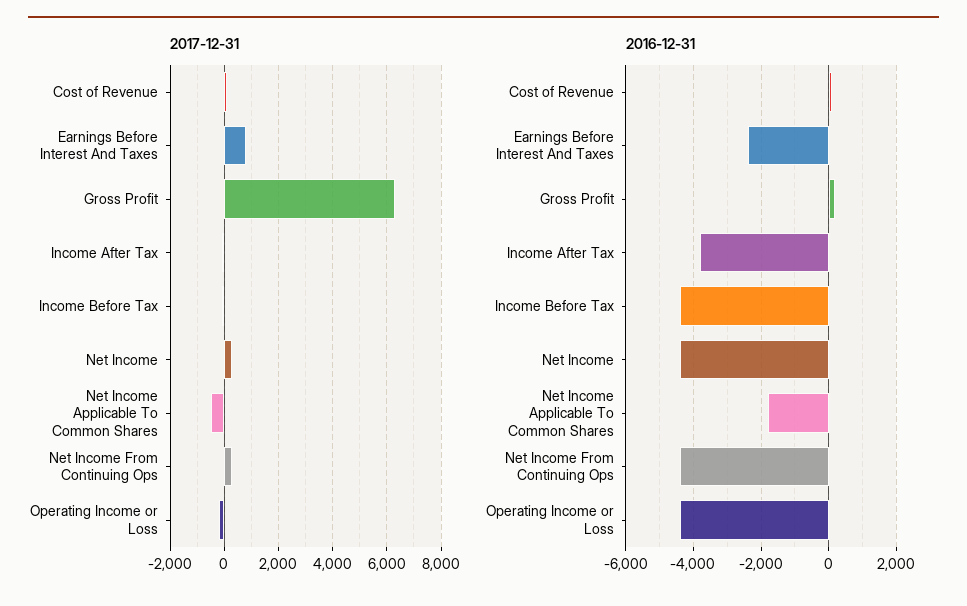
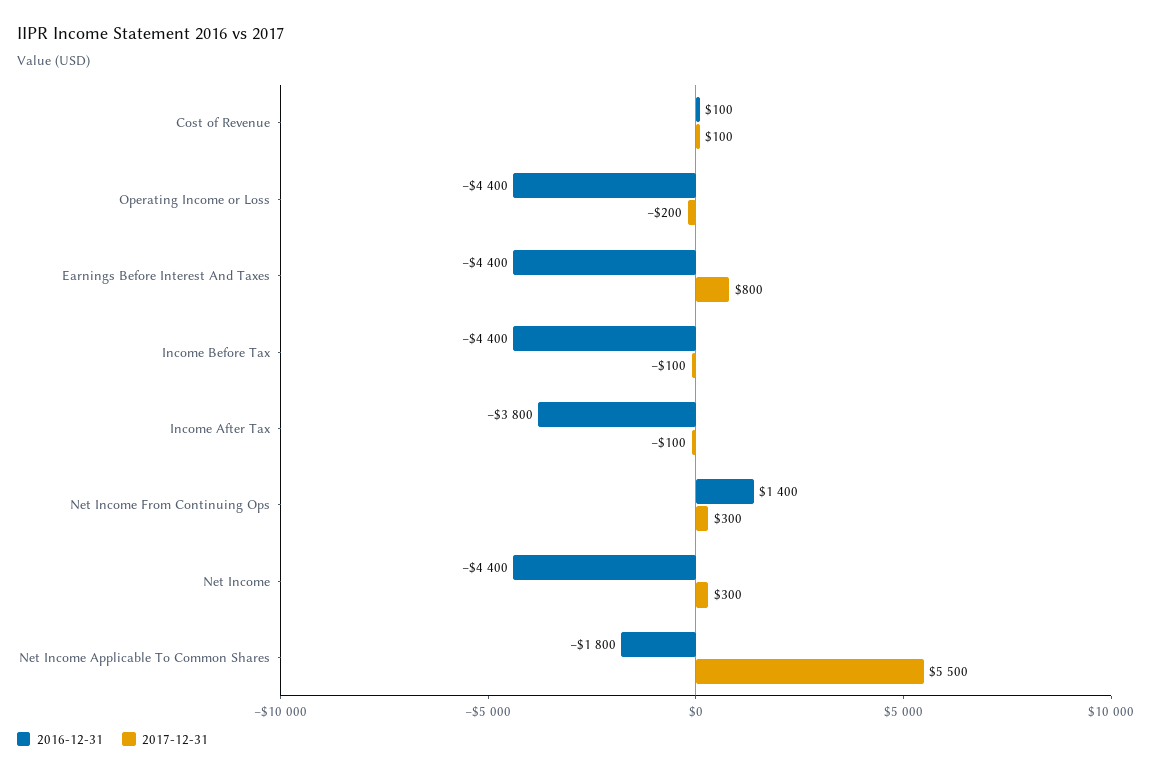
2017-12-31, Gross Profit: 6250 -> none
2017-12-31, Net Income Applicable To Common Shares: -500 -> 5500
2016-12-31, Earnings Before Interest And Taxes: -2400 -> -4400
2016-12-31, Gross Profit: 200 -> none
2016-12-31, Net Income From Continuing Ops: -4400 -> 1400

